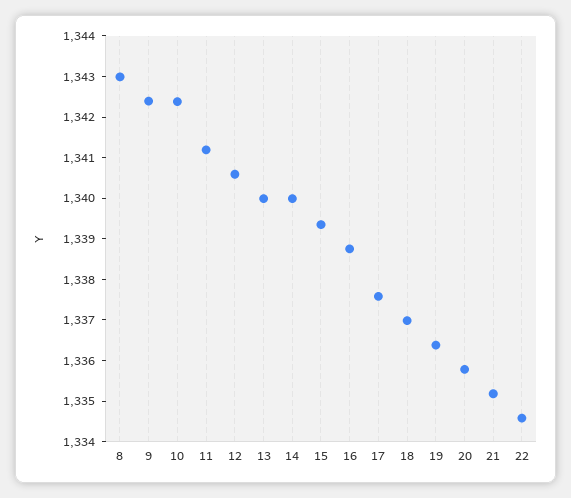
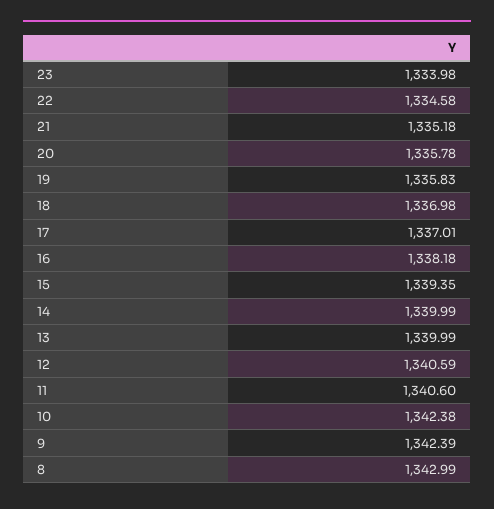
11: 1341.2 -> 1340.6
16: 1338.8 -> 1338.18
17: 1337.6 -> 1337.01
19: 1336.4 -> 1335.83
23: none -> 1333.98

